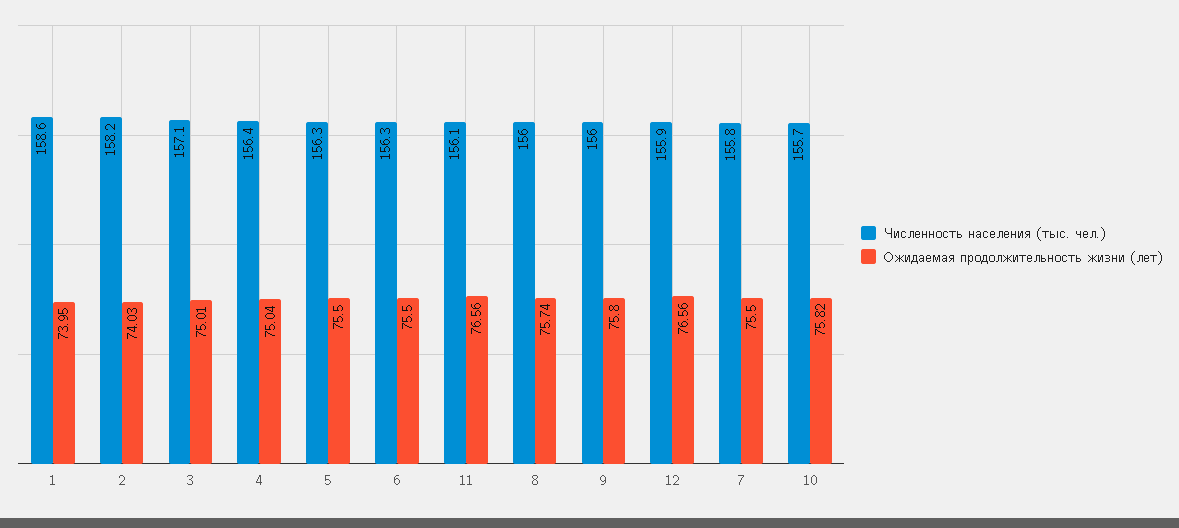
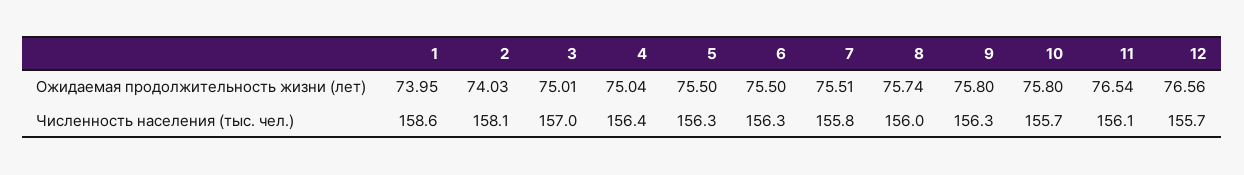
Численность населения (тыс. чел.), 2: 158.2 -> 158.1
Численность населения (тыс. чел.), 3: 157.1 -> 157
Ожидаемая продолжительность жизни (лет), 11: 76.56 -> 76.54
Численность населения (тыс. чел.), 9: 156 -> 156.3
Численность населения (тыс. чел.), 12: 155.9 -> 155.7
Ожидаемая продолжительность жизни (лет), 7: 75.5 -> 75.51
Ожидаемая продолжительность жизни (лет), 10: 75.82 -> 75.8

